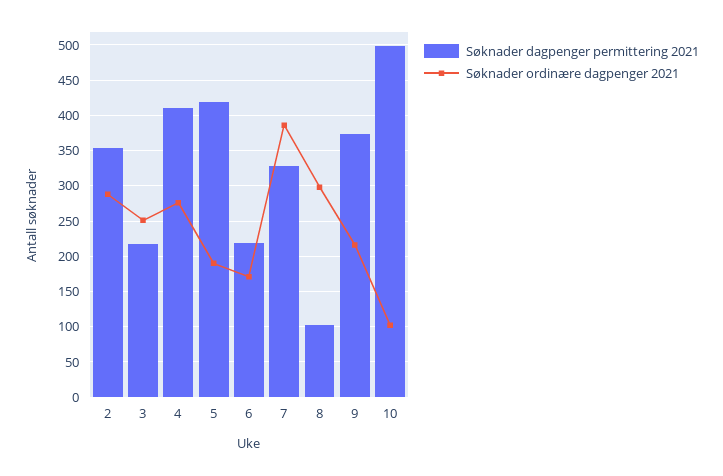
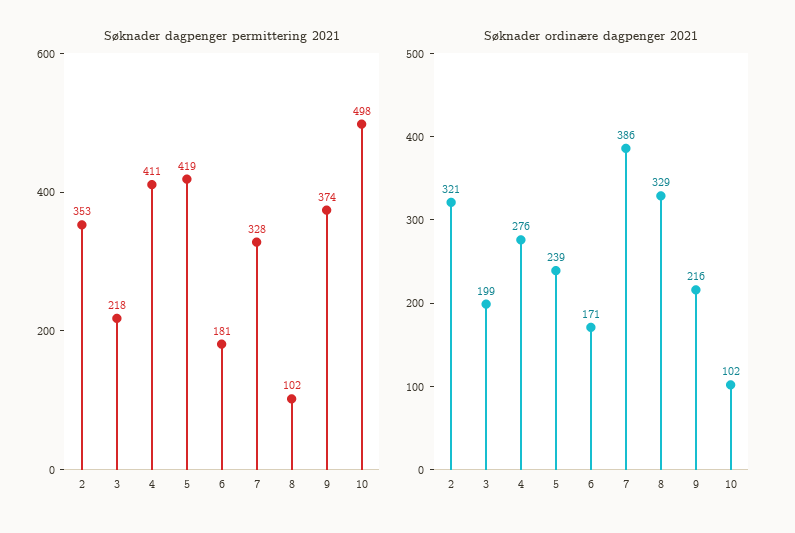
Søknader ordinære dagpenger 2021, 2: 290 -> 321
Søknader ordinære dagpenger 2021, 3: 250 -> 199
Søknader ordinære dagpenger 2021, 5: 190 -> 239
Søknader dagpenger permittering 2021, 6: 220 -> 181
Søknader ordinære dagpenger 2021, 8: 300 -> 329

